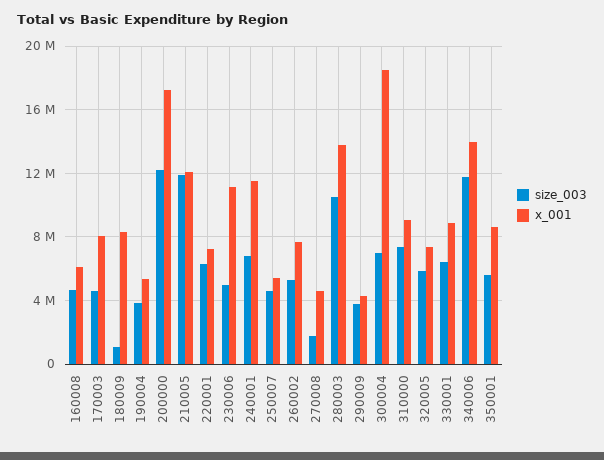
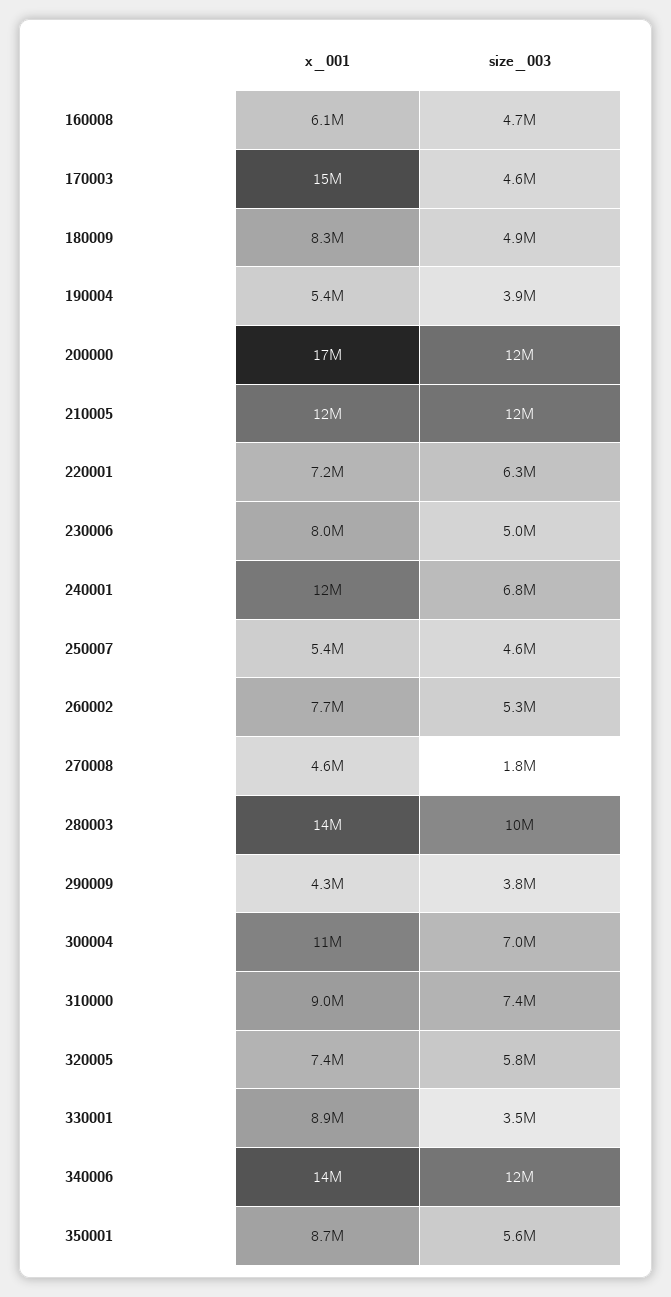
x_001, 170003: 8000000 -> 15000000
size_003, 180009: 1000000 -> 4900000
x_001, 230006: 11000000 -> 8000000
x_001, 300004: 18500000 -> 11000000
size_003, 330001: 6500000 -> 3500000

